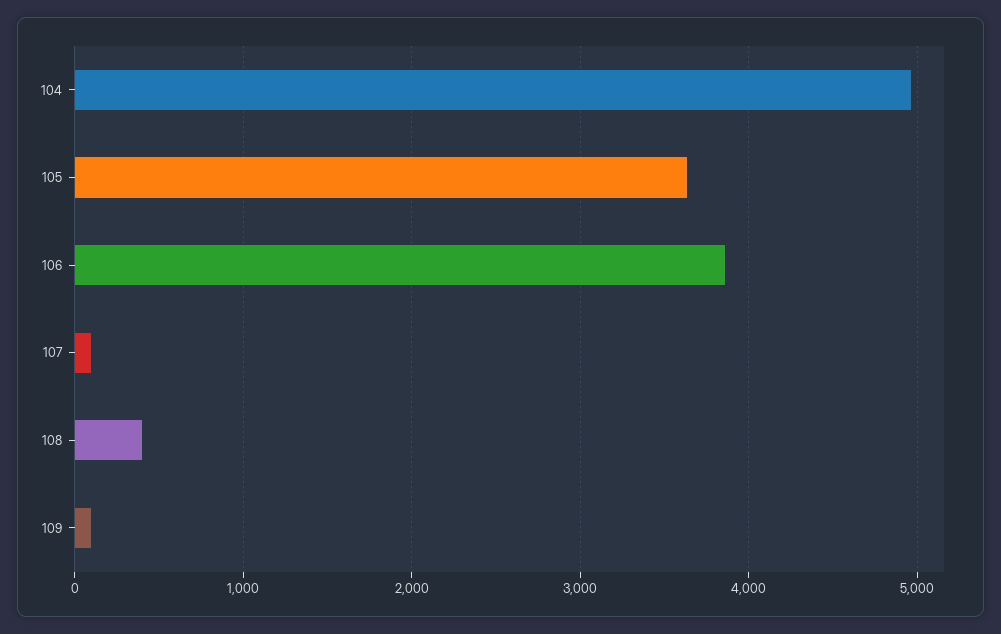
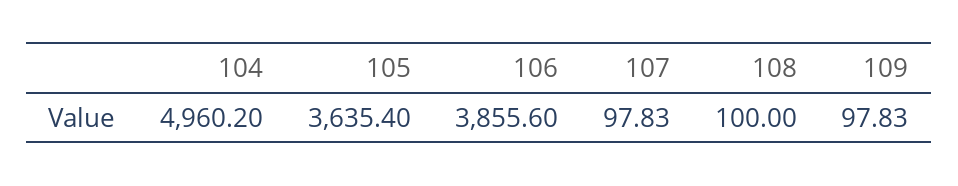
108: 400 -> 100

